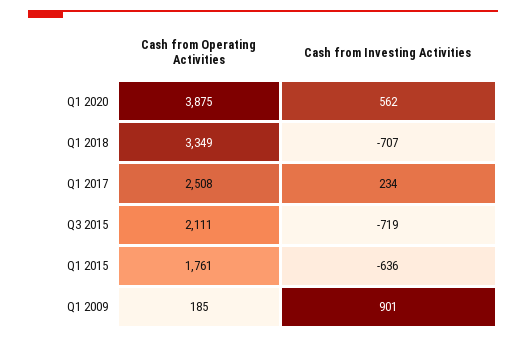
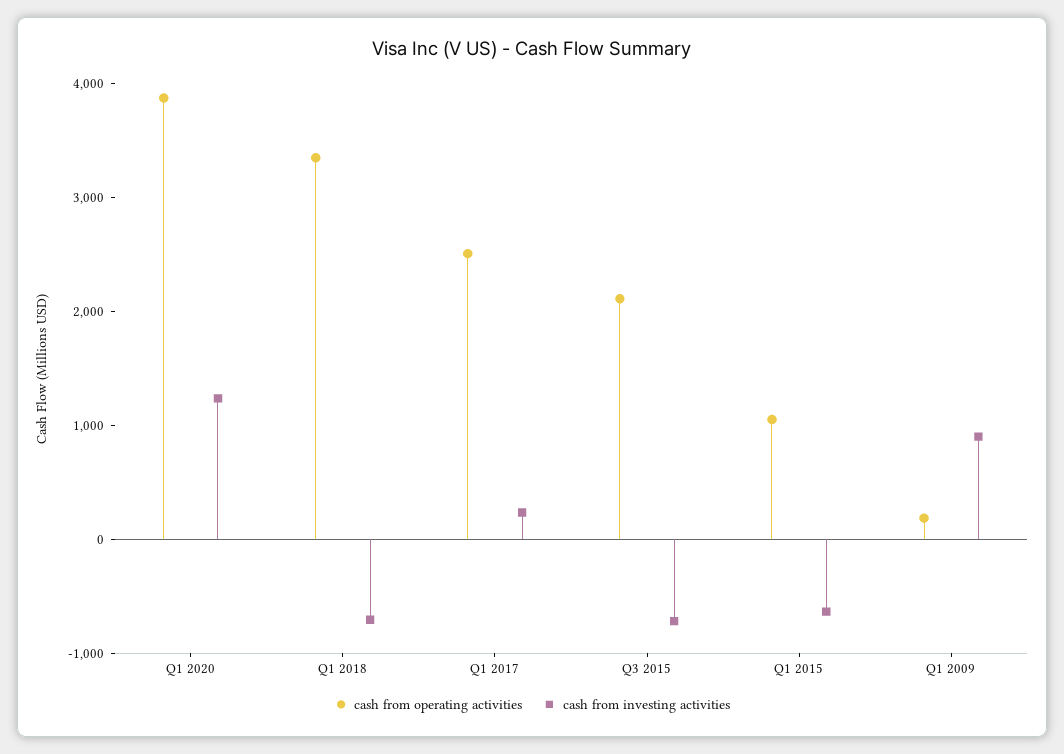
Cash from Investing Activities, Q1 2020: 562 -> 1200
Cash from Operating Activities, Q1 2015: 1761 -> 1000

